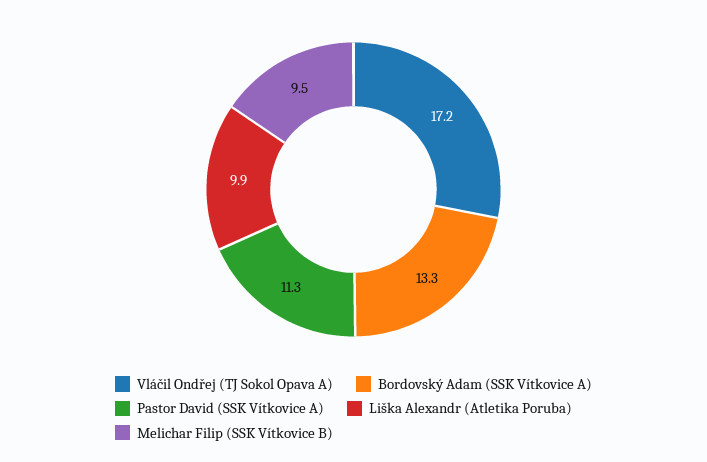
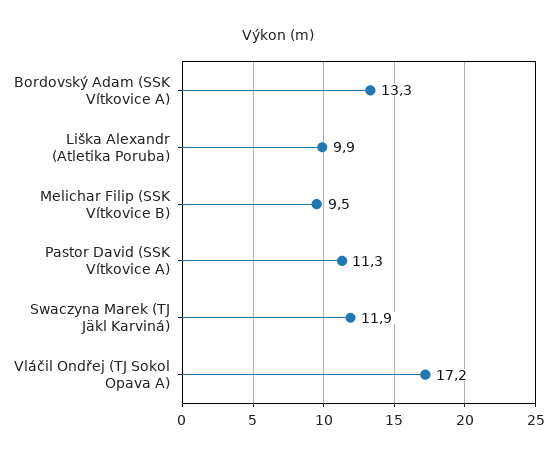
Swaczyna Marek (TJ Jäkl Karviná): none -> 11.9

